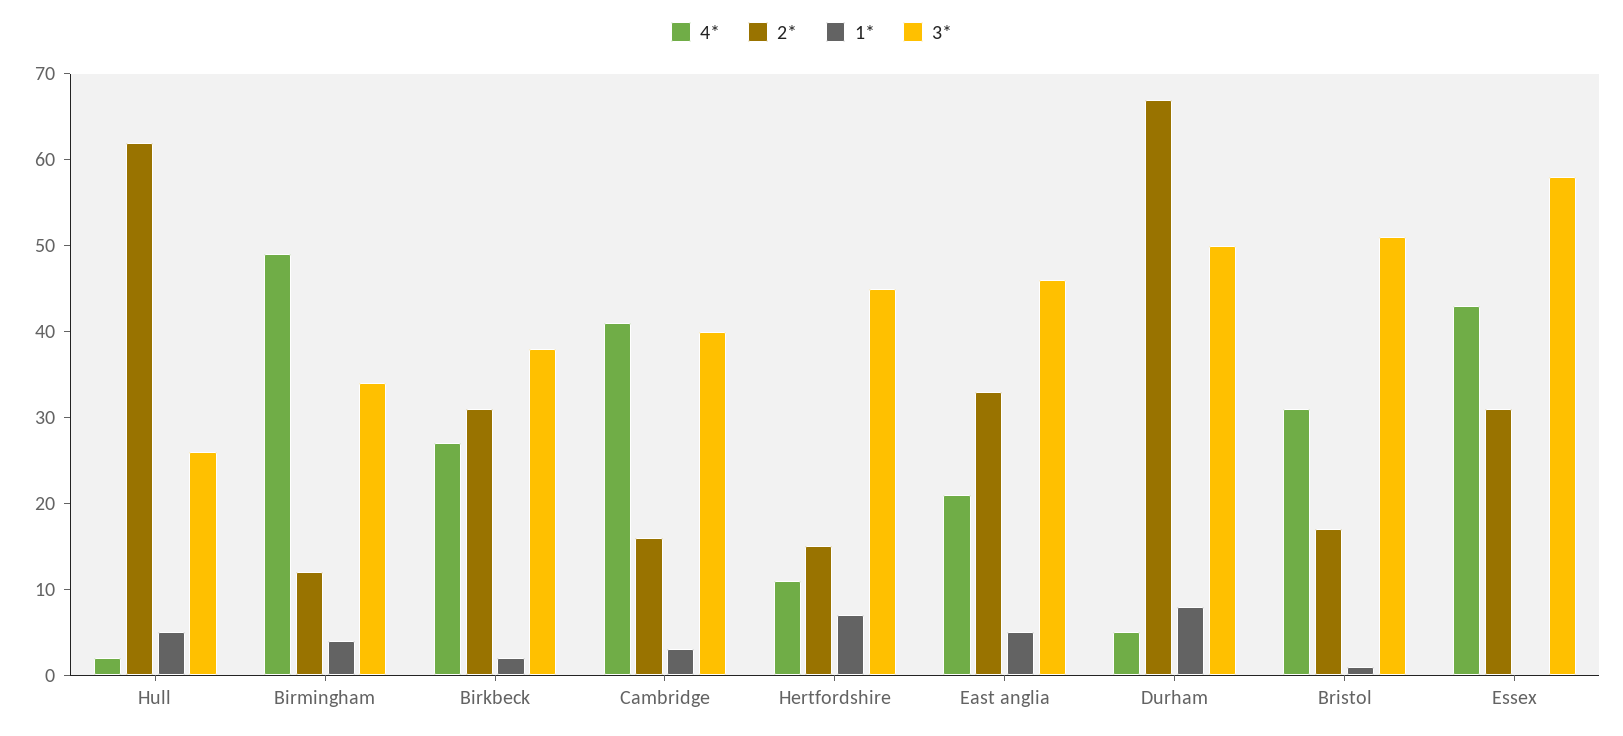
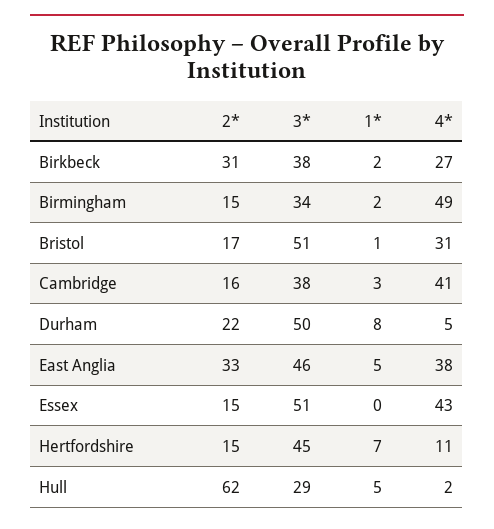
3*, Hull: 26 -> 29
2*, Birmingham: 12 -> 15
1*, Birmingham: 4 -> 2
3*, Cambridge: 40 -> 38
4*, East anglia: 21 -> 38
2*, Durham: 67 -> 22
2*, Essex: 31 -> 15
3*, Essex: 58 -> 51

